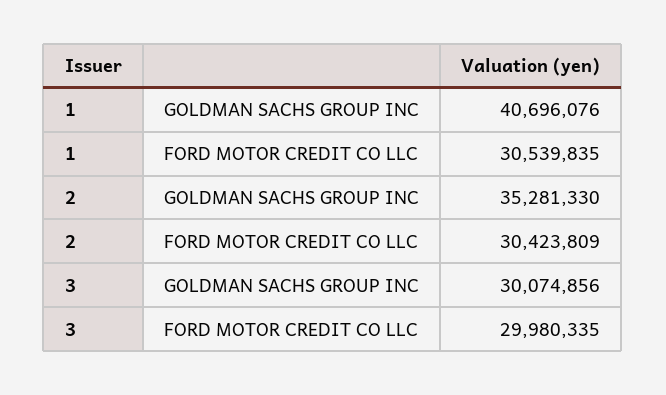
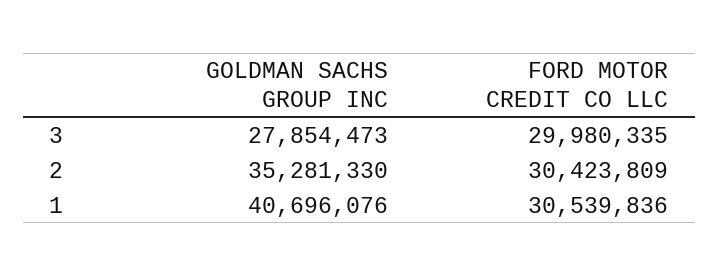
1, FORD MOTOR CREDIT CO LLC: 30539835 -> 30539836
3, GOLDMAN SACHS GROUP INC: 30074856 -> 27854473

